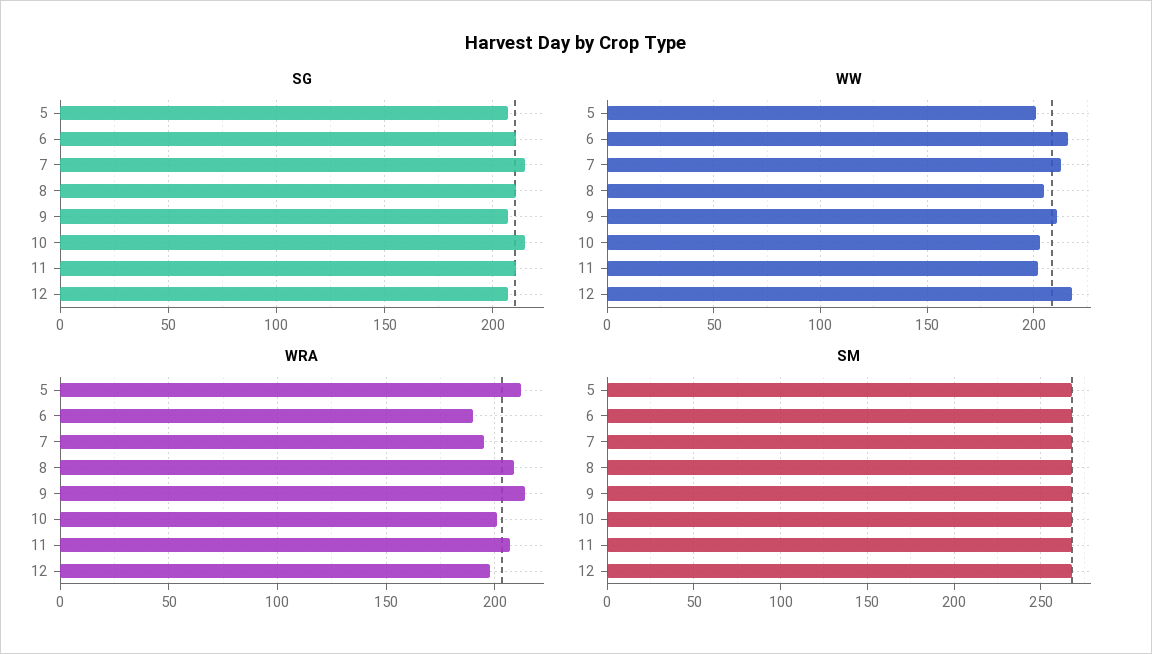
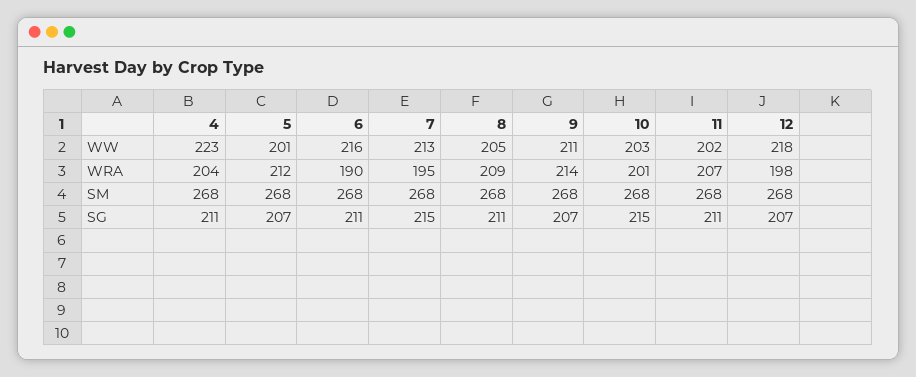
WW, 4: none -> 223
WRA, 4: none -> 204
SM, 4: none -> 268
SG, 4: none -> 211

